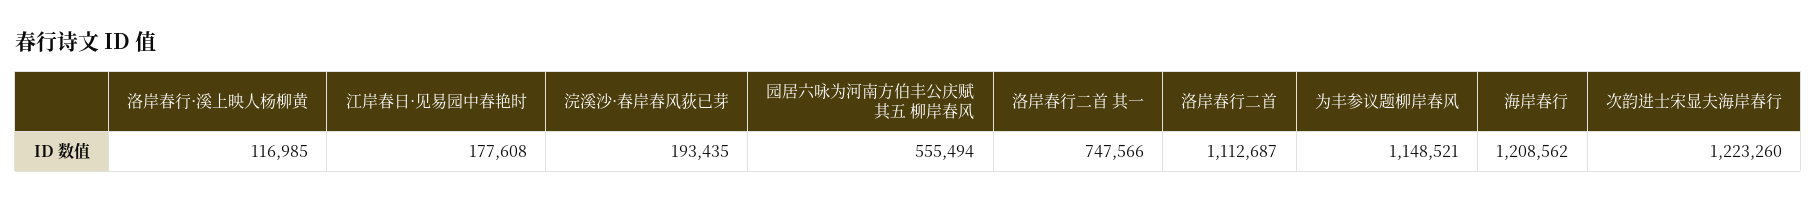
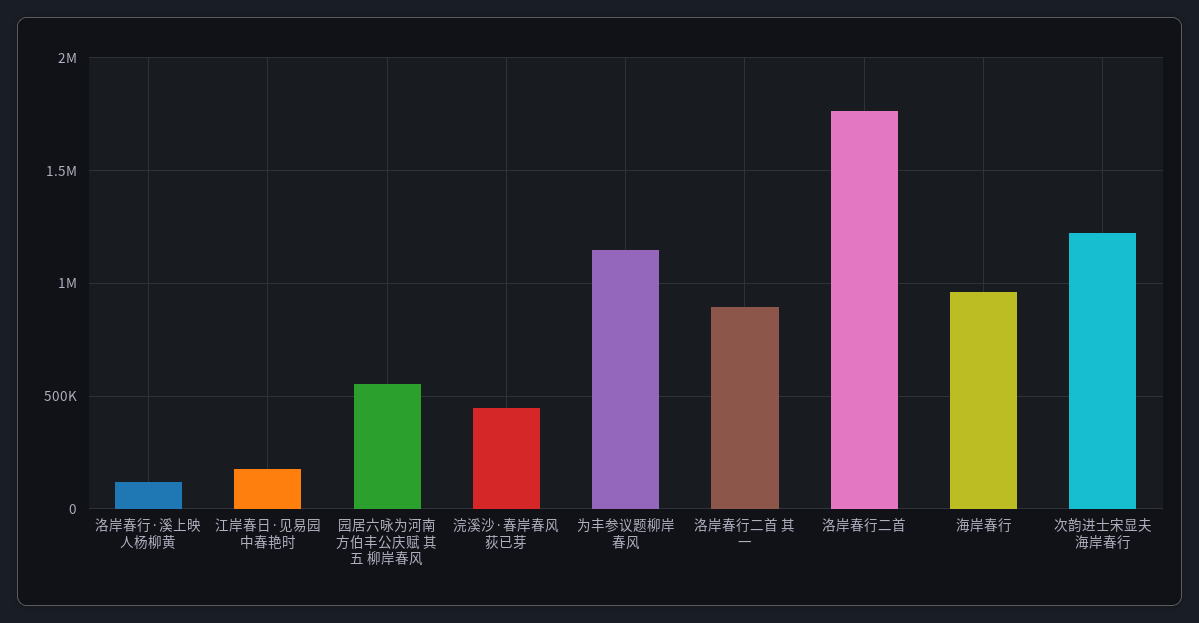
浣溪沙·春岸春风荻已芽: 193435 -> 450000
洛岸春行二首 其一: 747566 -> 900000
洛岸春行二首: 1112687 -> 1750000
海岸春行: 1208562 -> 950000

